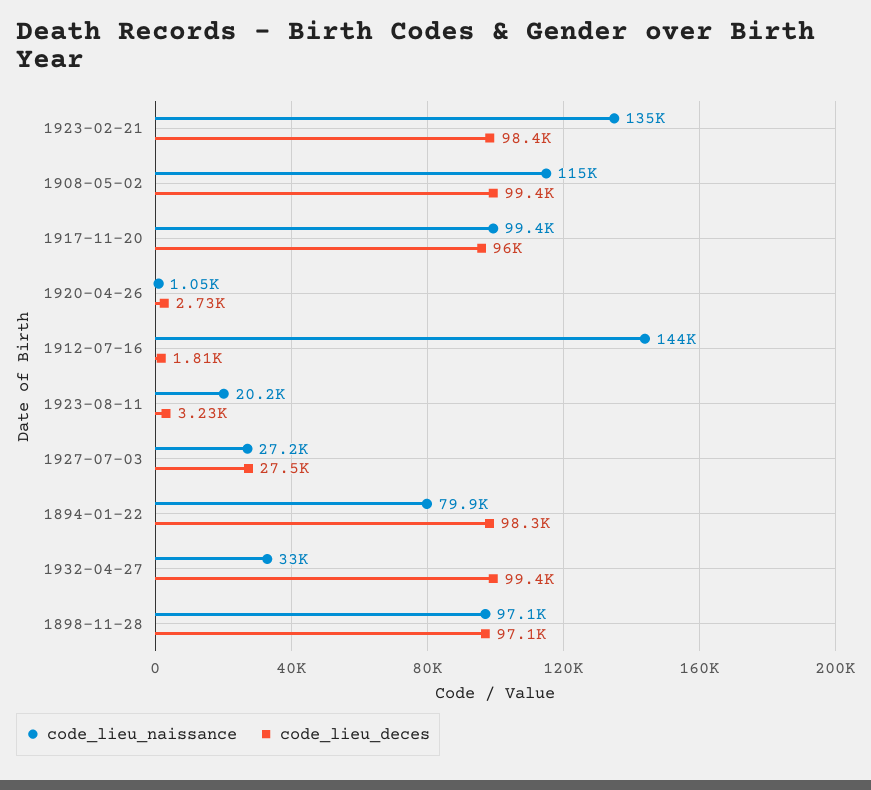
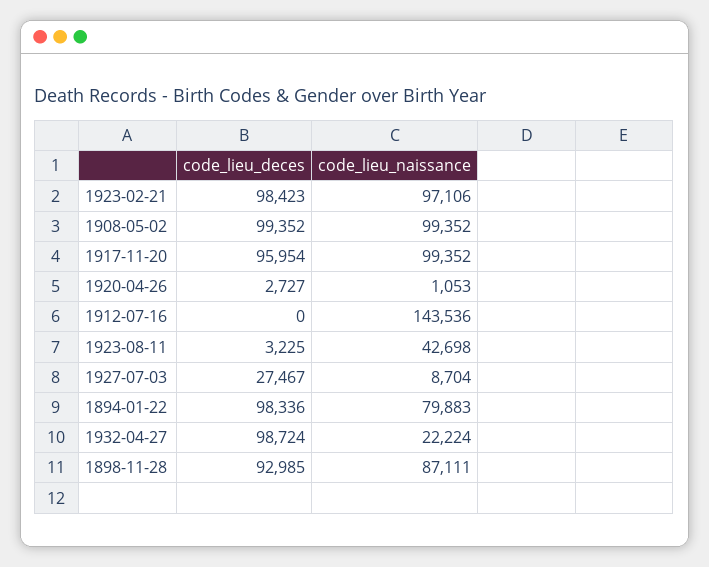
code_lieu_naissance, 1923-02-21: 135000 -> 97106
code_lieu_naissance, 1908-05-02: 115000 -> 99352
code_lieu_deces, 1912-07-16: 1810 -> 0
code_lieu_naissance, 1923-08-11: 20200 -> 42698
code_lieu_naissance, 1927-07-03: 27200 -> 8704
code_lieu_naissance, 1932-04-27: 33000 -> 22224
code_lieu_deces, 1932-04-27: 99400 -> 98724
code_lieu_naissance, 1898-11-28: 97100 -> 87111
code_lieu_deces, 1898-11-28: 97100 -> 92985

